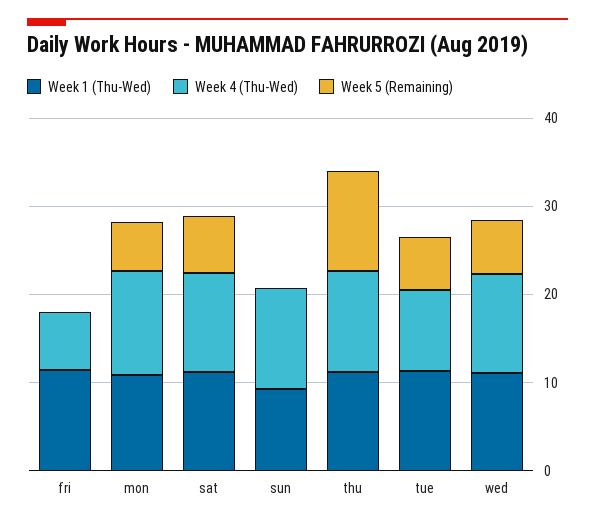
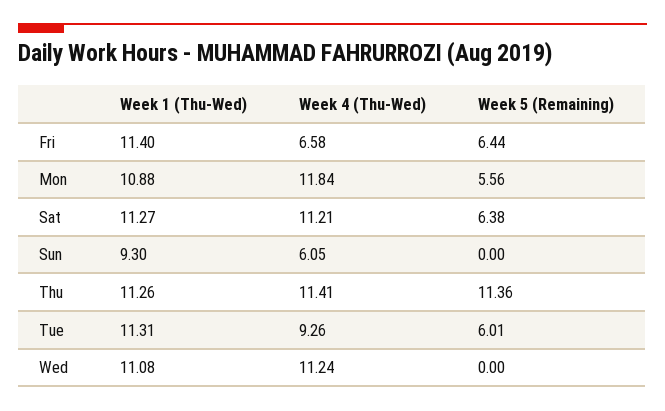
Week 5 (Remaining), fri: 0 -> 6.44
Week 4 (Thu-Wed), sun: 12 -> 6.05
Week 5 (Remaining), wed: 6 -> 0

